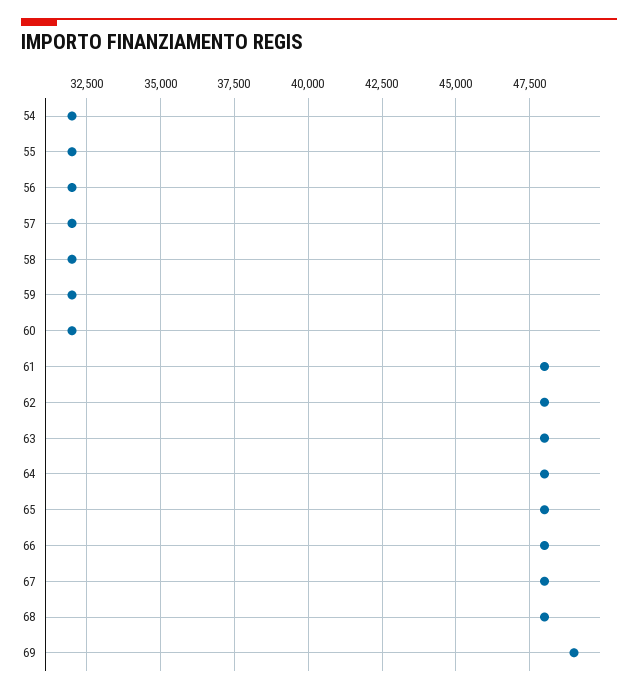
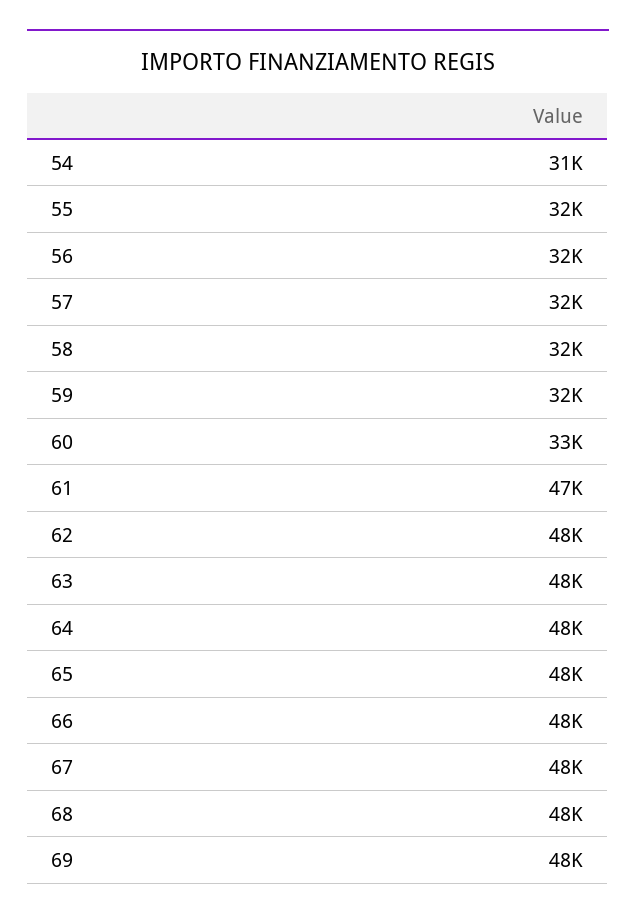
54: 32000 -> 31000
60: 32000 -> 33000
61: 48000 -> 47000
69: 49000 -> 48000

